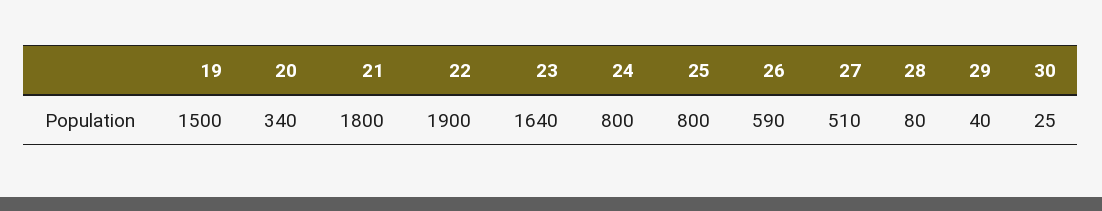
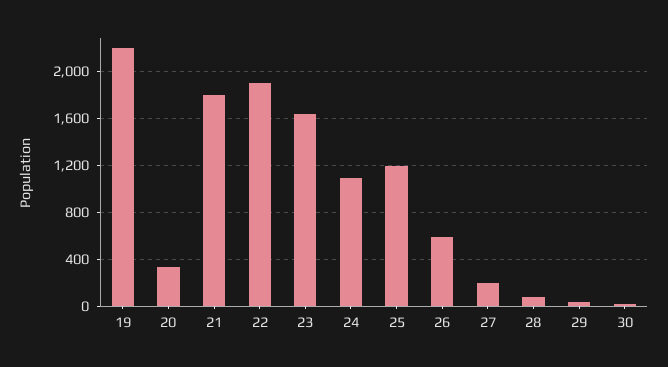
19: 1500 -> 2200
24: 800 -> 1100
25: 800 -> 1200
27: 510 -> 200

